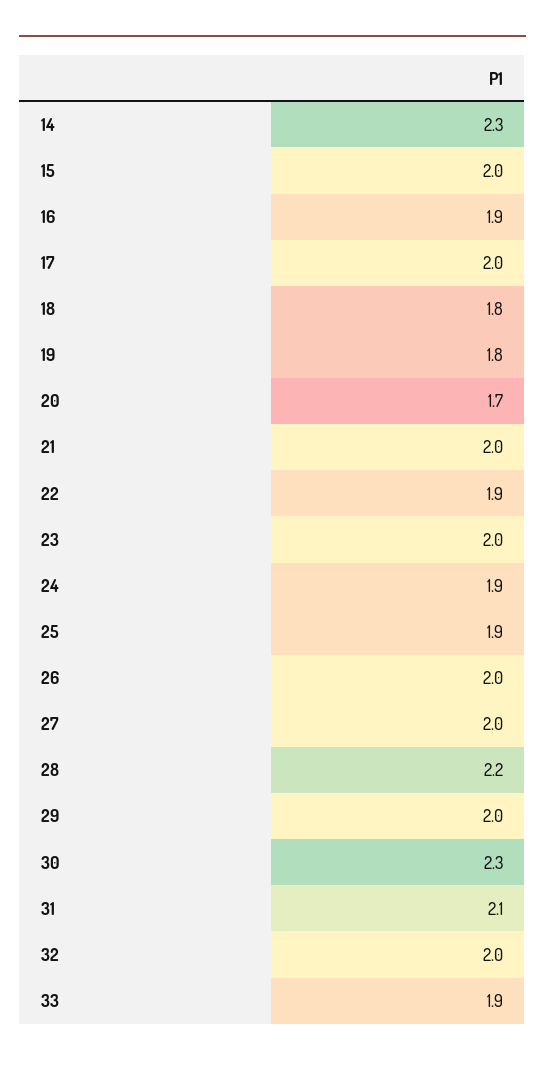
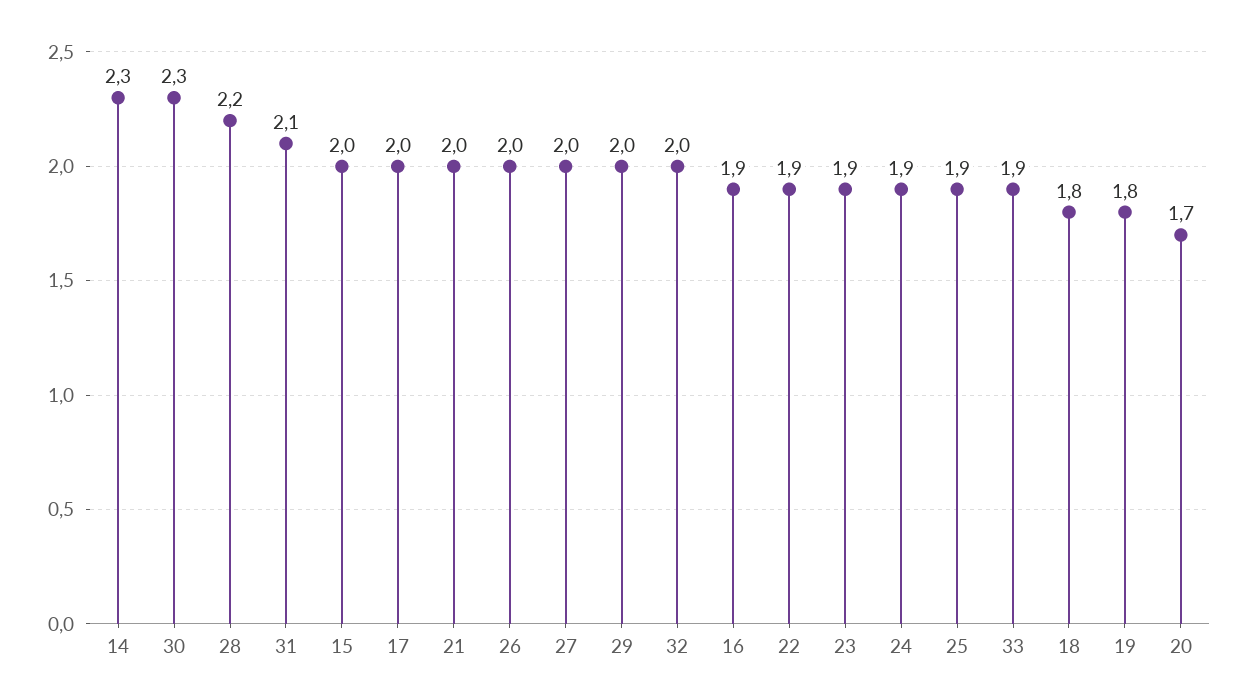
23: 2 -> 1.9

